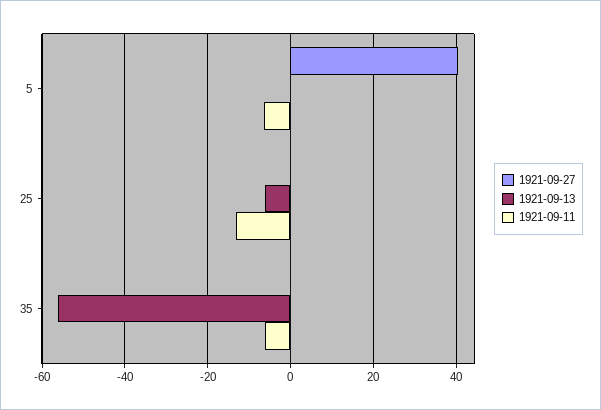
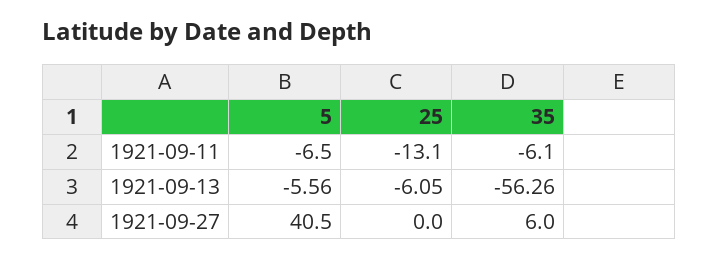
1921-09-13, 5: 0 -> -5.56
1921-09-27, 35: 0 -> 6

